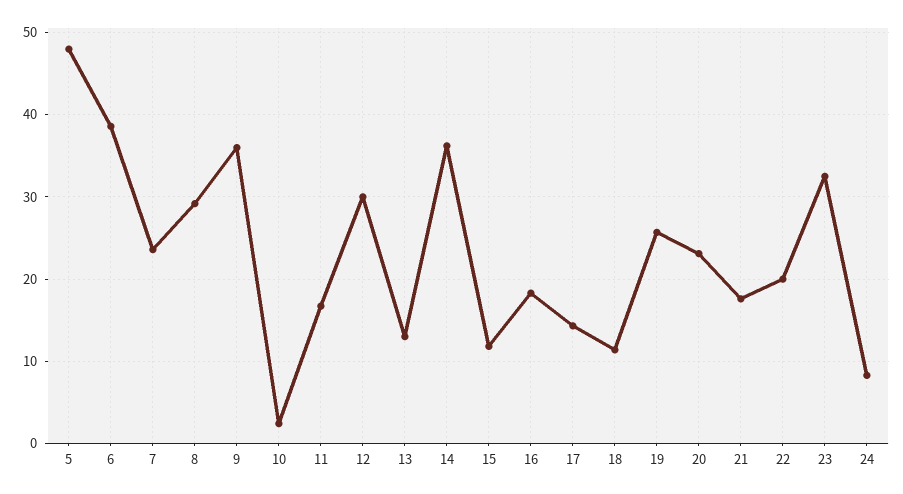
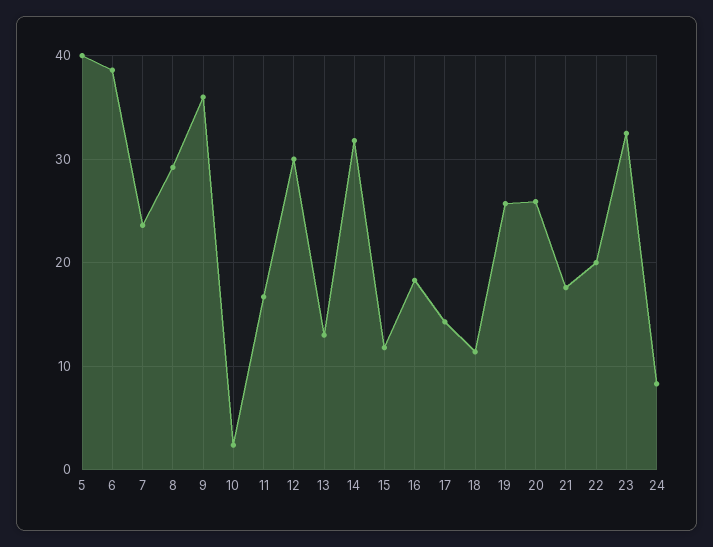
5: 48 -> 40
14: 36 -> 32
20: 23 -> 26

